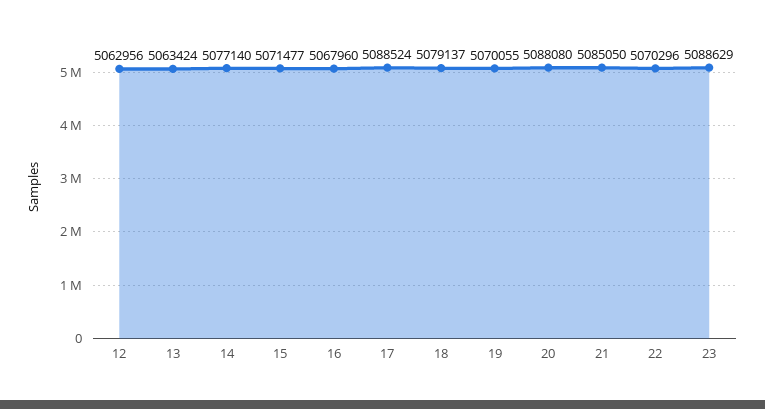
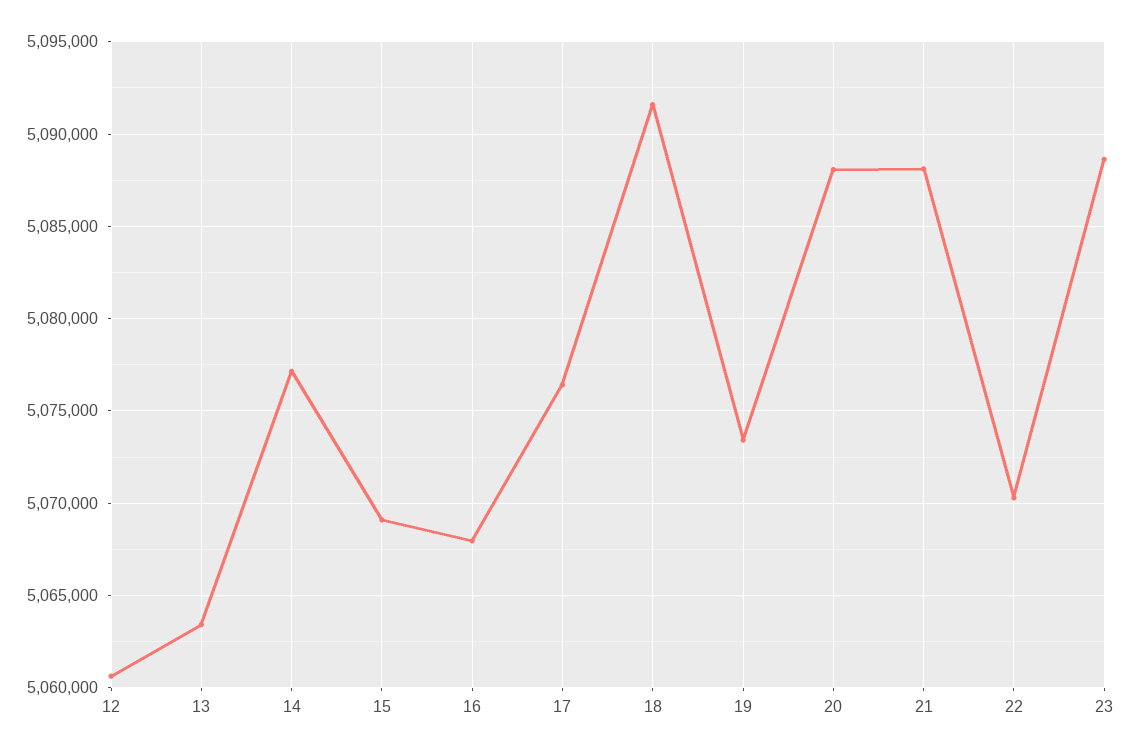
12: 5062956 -> 5060500
15: 5071477 -> 5069000
17: 5088524 -> 5076500
18: 5079137 -> 5091500
19: 5070055 -> 5073500
21: 5085050 -> 5088000

